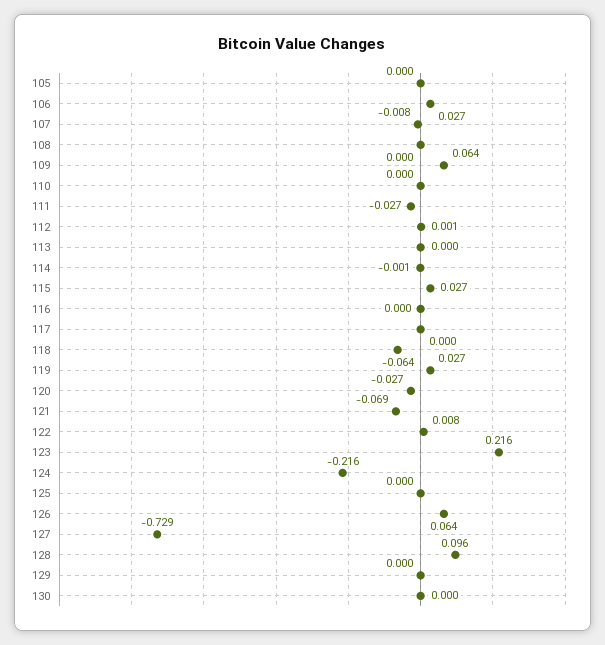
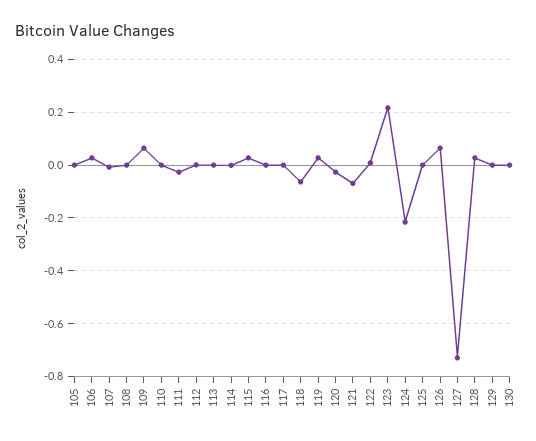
128: 0.096 -> 0.025

